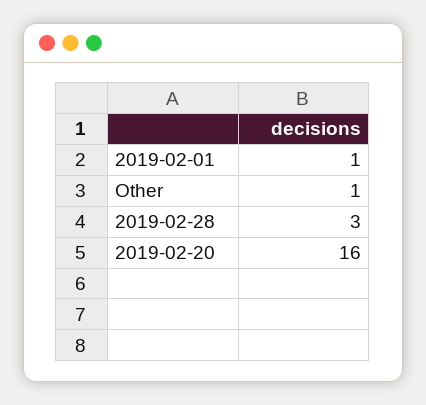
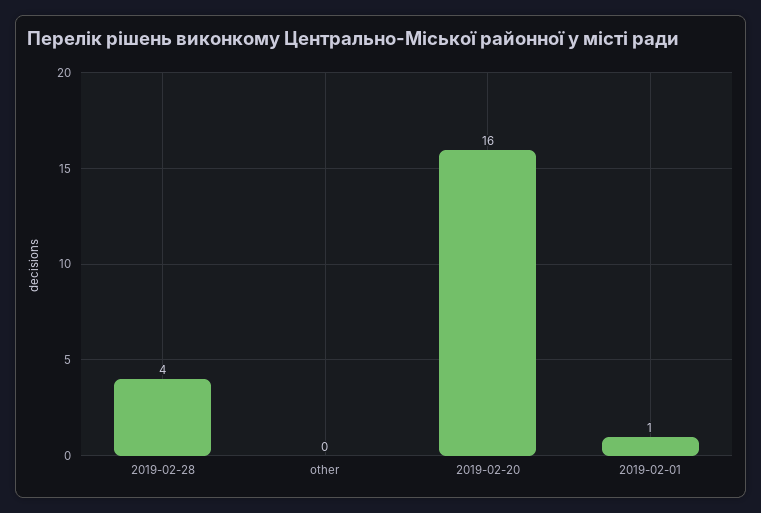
Other: 1 -> 0
2019-02-28: 3 -> 4

